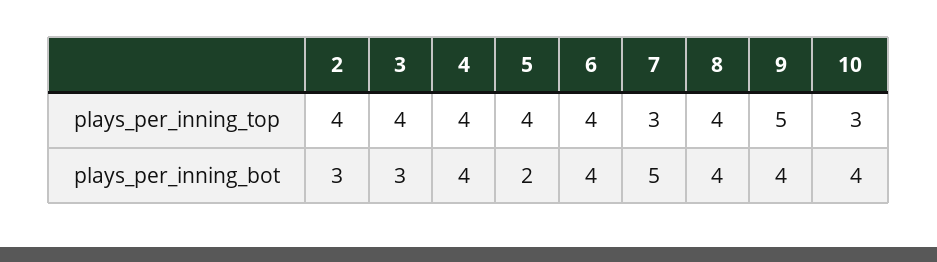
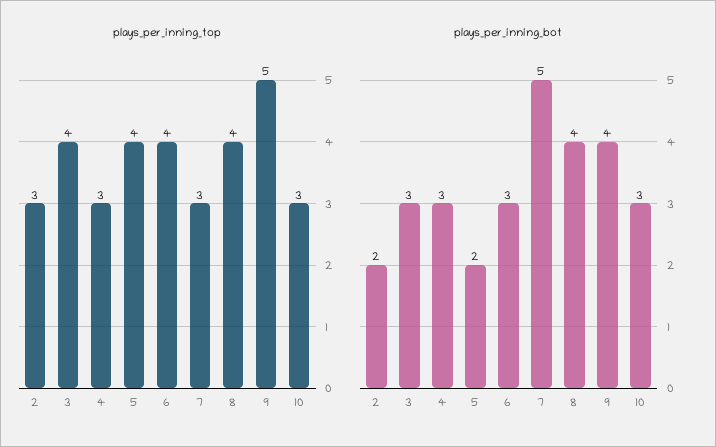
plays_per_inning_top, 2: 4 -> 3
plays_per_inning_top, 4: 4 -> 3
plays_per_inning_bot, 2: 3 -> 2
plays_per_inning_bot, 4: 4 -> 3
plays_per_inning_bot, 6: 4 -> 3
plays_per_inning_bot, 10: 4 -> 3

